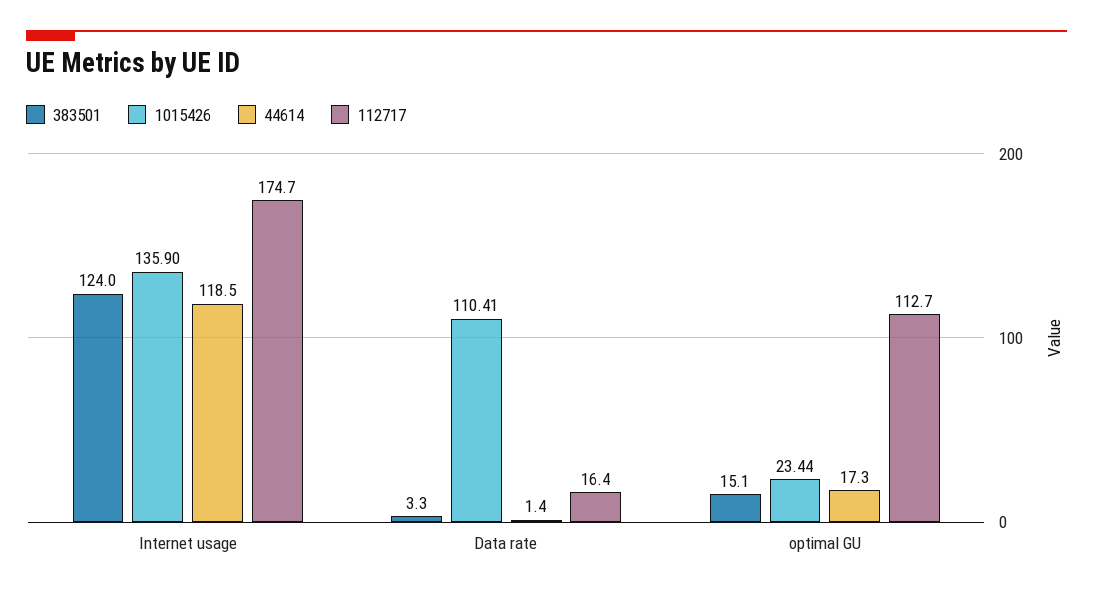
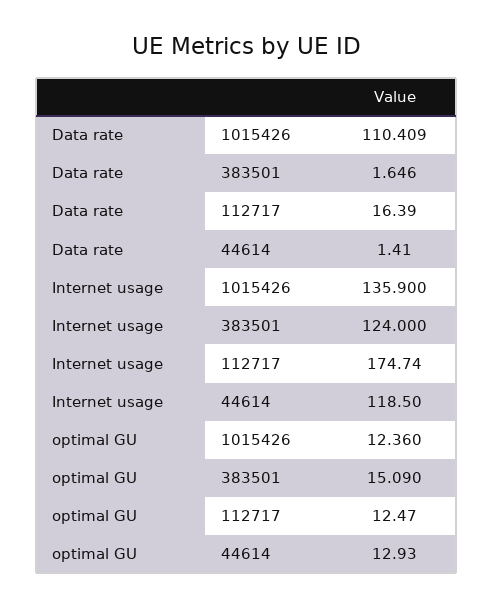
383501, Data rate: 3.3 -> 1.646
1015426, optimal GU: 23.44 -> 12.36
44614, optimal GU: 17.3 -> 12.93
112717, optimal GU: 112.7 -> 12.47

